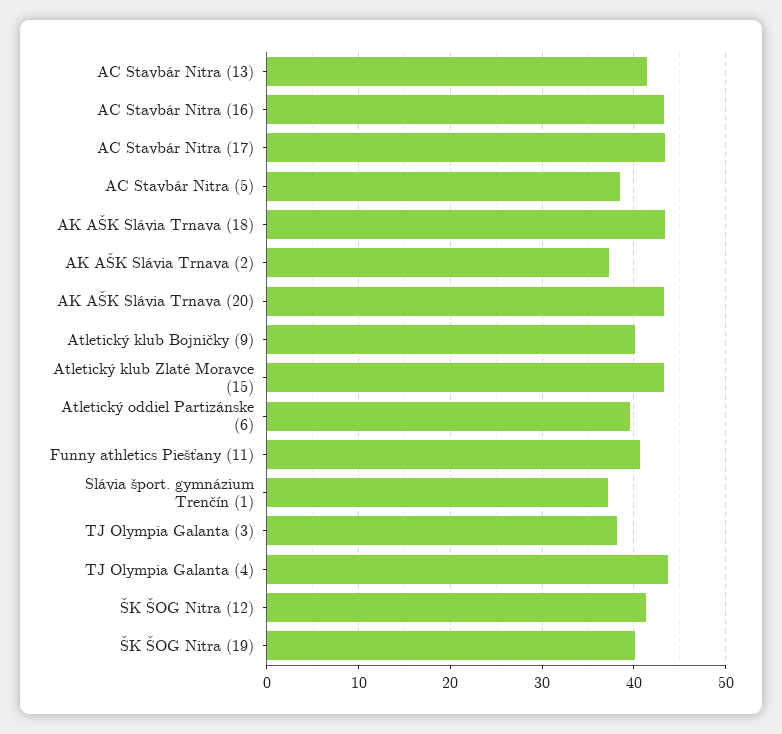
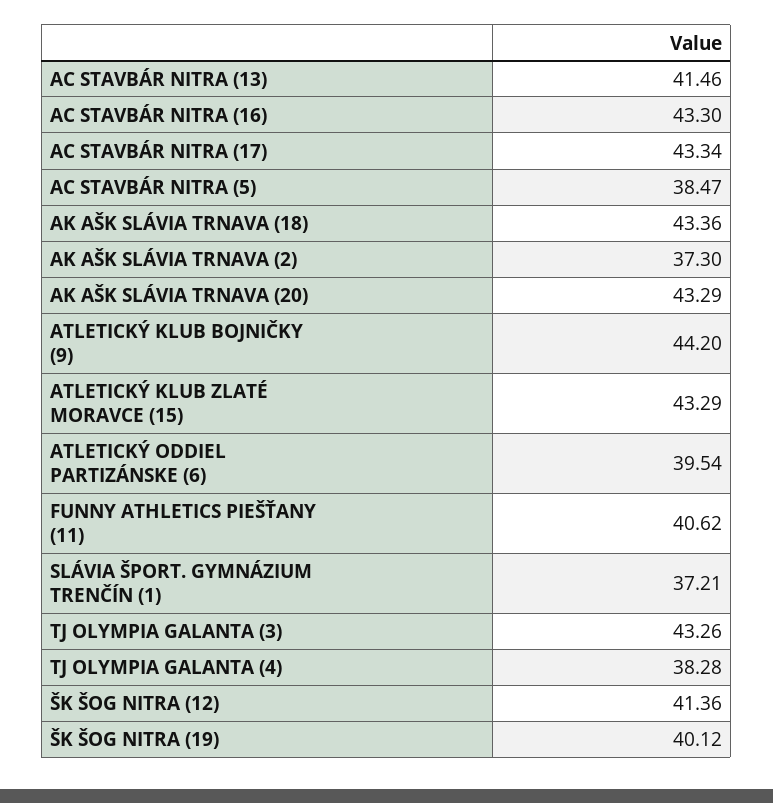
Atletický klub Bojničky (9): 40 -> 44.2
TJ Olympia Galanta (3): 38 -> 43.26
TJ Olympia Galanta (4): 44 -> 38.28

